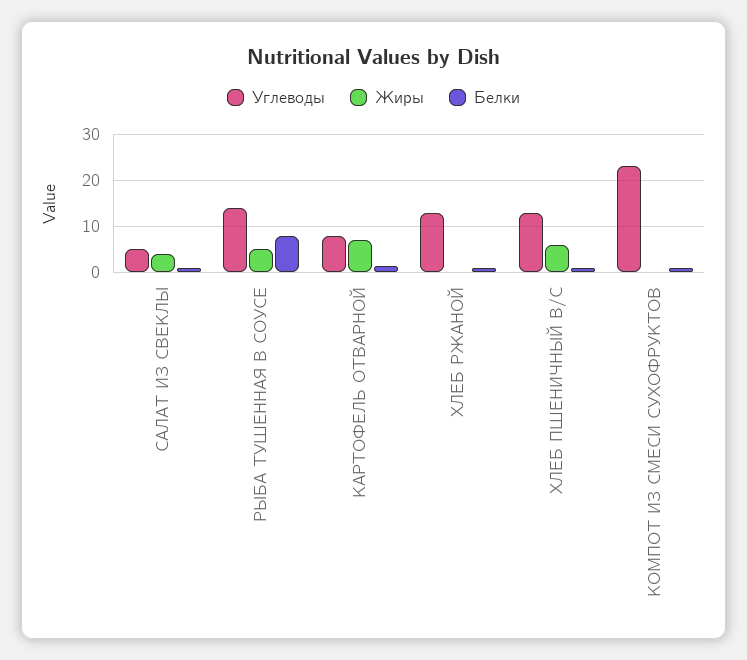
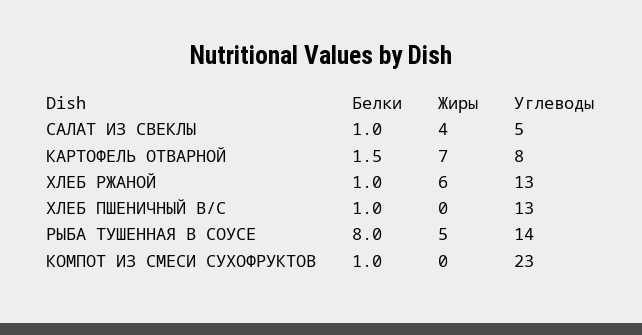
Жиры, ХЛЕБ РЖАНОЙ: 0 -> 6
Жиры, ХЛЕБ ПШЕНИЧНЫЙ В/С: 6 -> 0

